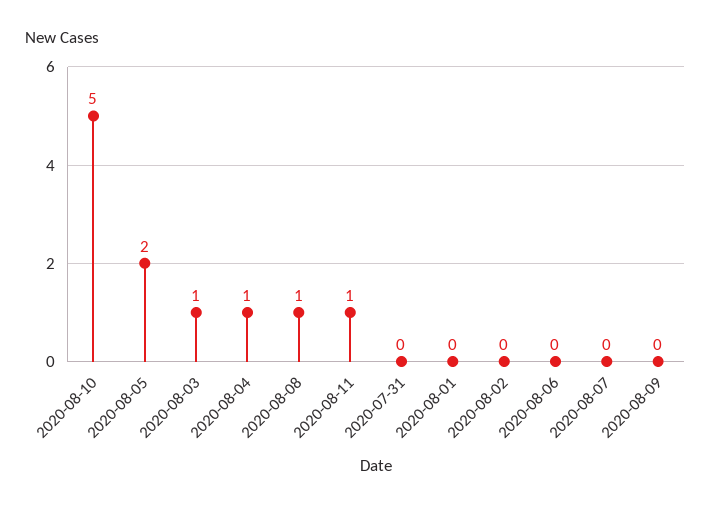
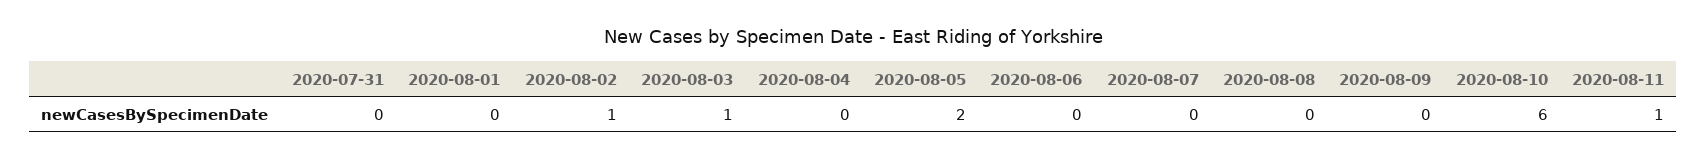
2020-08-10: 5 -> 6
2020-08-04: 1 -> 0
2020-08-08: 1 -> 0
2020-08-02: 0 -> 1

